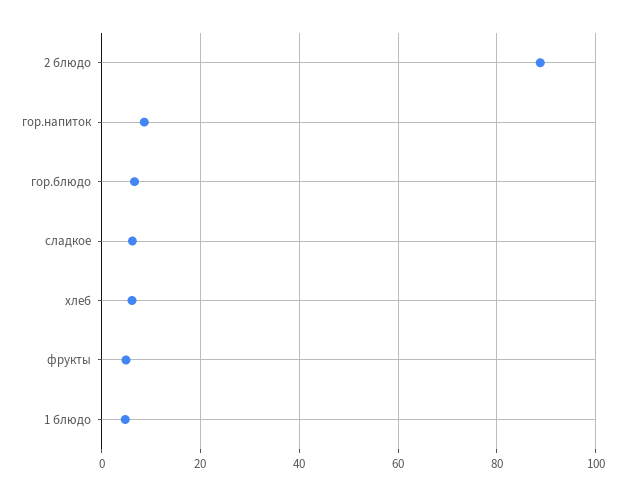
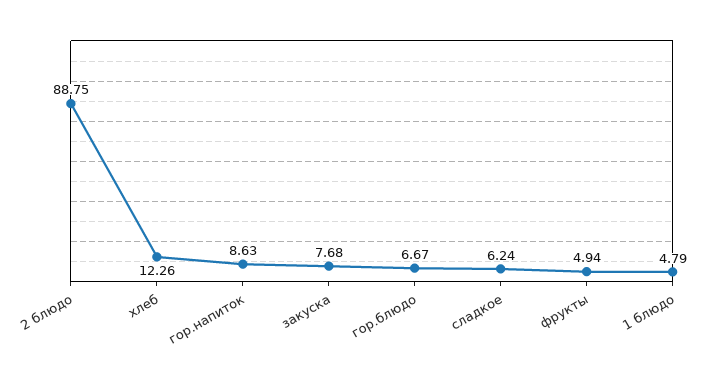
хлеб: 6 -> 12.26
закуска: none -> 7.68

